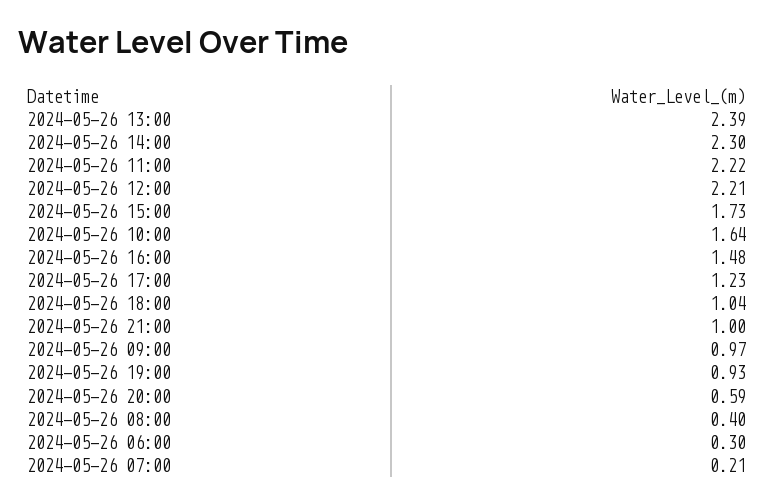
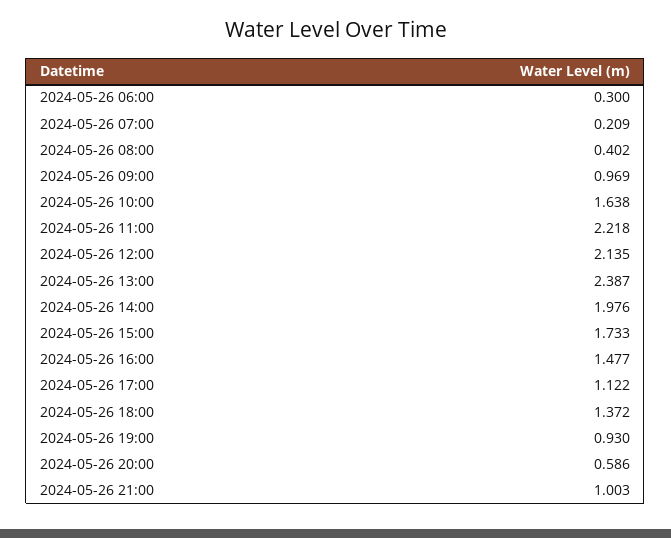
2024-05-26 14:00: 2.3 -> 1.976
2024-05-26 12:00: 2.21 -> 2.135
2024-05-26 17:00: 1.23 -> 1.122
2024-05-26 18:00: 1.04 -> 1.372

